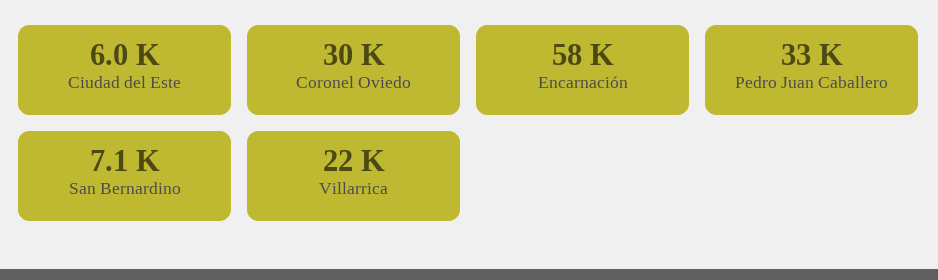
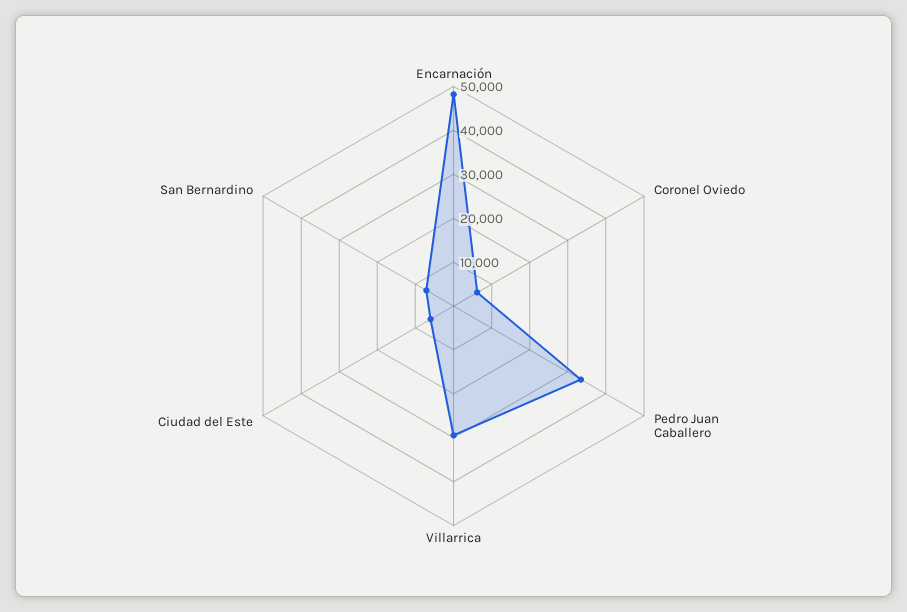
Coronel Oviedo: 30000 -> 6000
Encarnación: 58000 -> 48000
Villarrica: 22000 -> 30000

